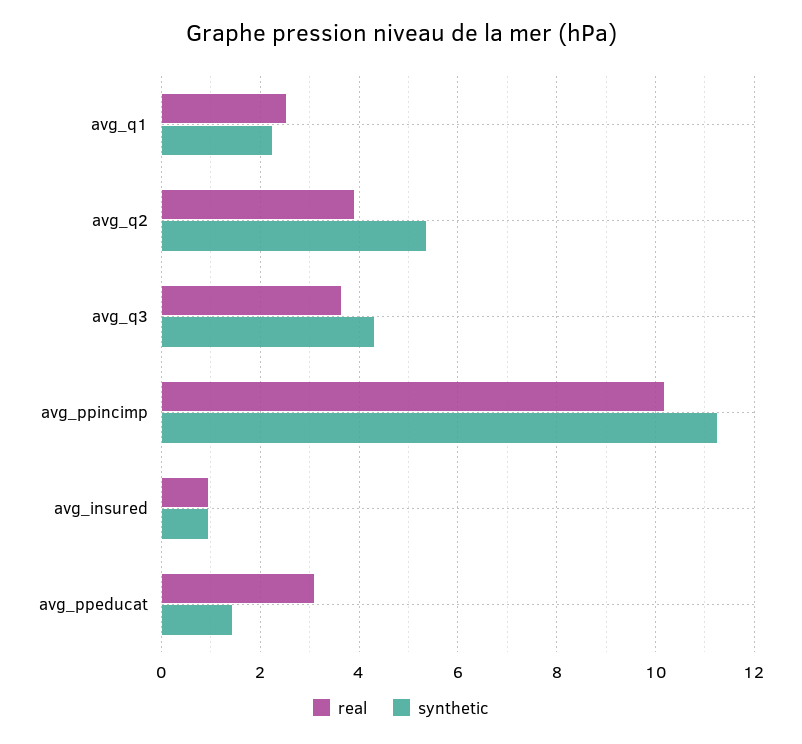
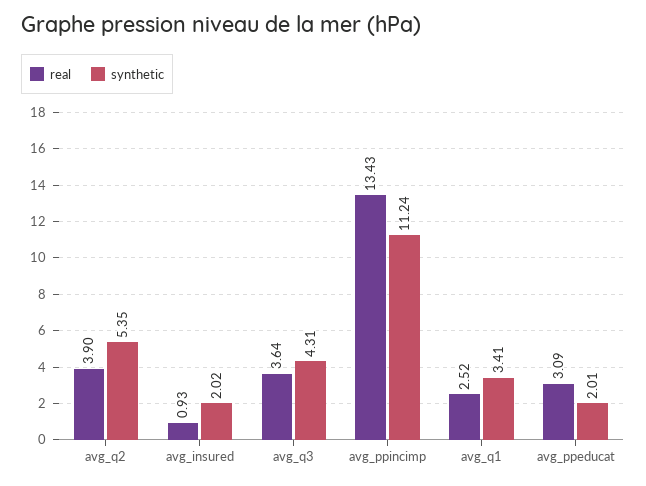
synthetic, avg_q1: 2.2 -> 3.41
real, avg_ppincimp: 10.2 -> 13.43
synthetic, avg_insured: 1 -> 2.02
synthetic, avg_ppeducat: 1.4 -> 2.01

